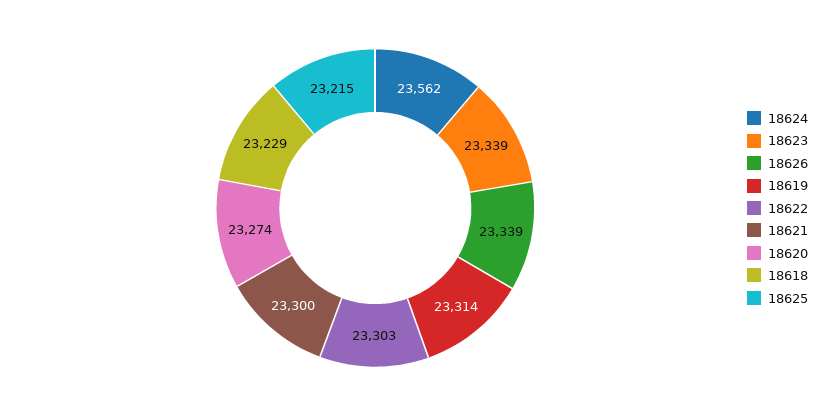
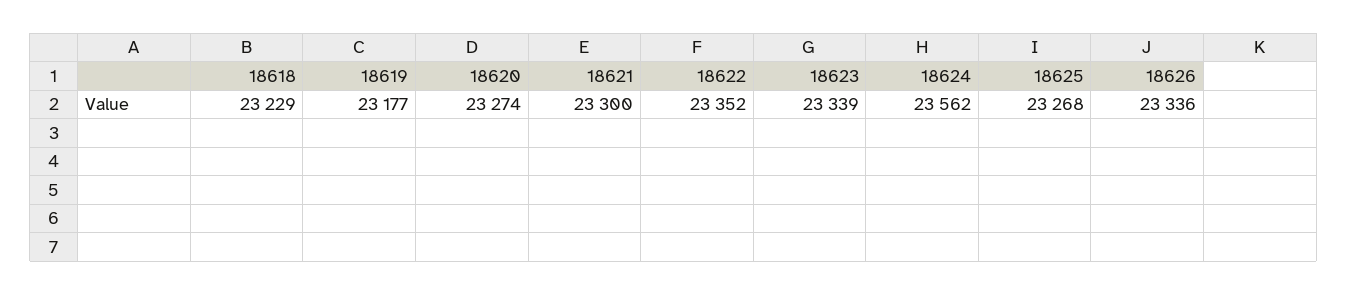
18626: 23339 -> 23336
18619: 23314 -> 23177
18622: 23303 -> 23352
18625: 23215 -> 23268

